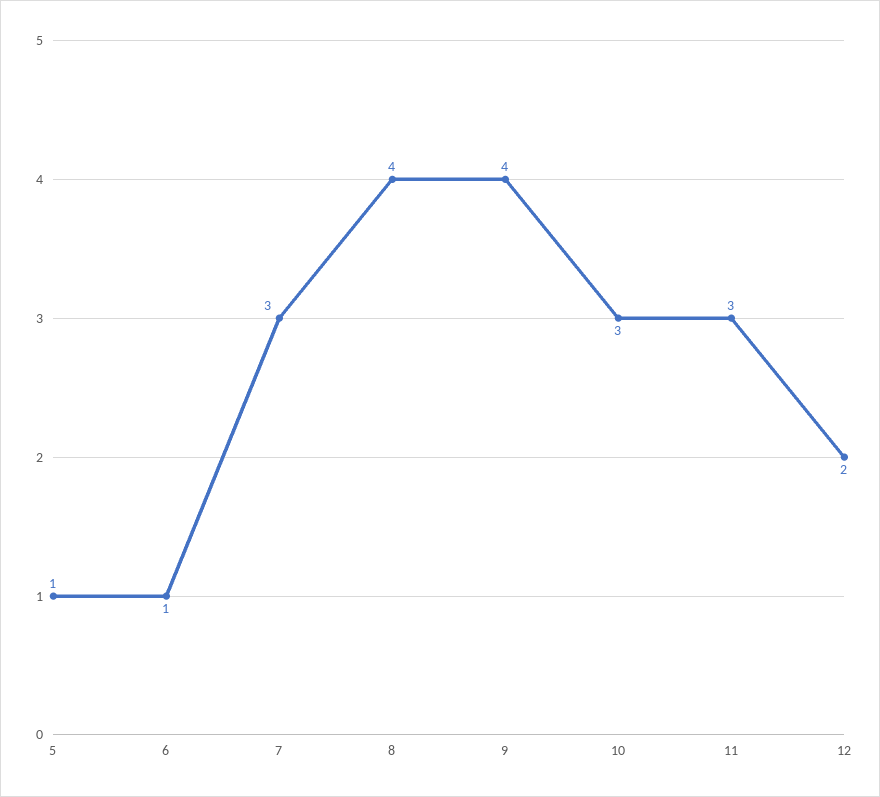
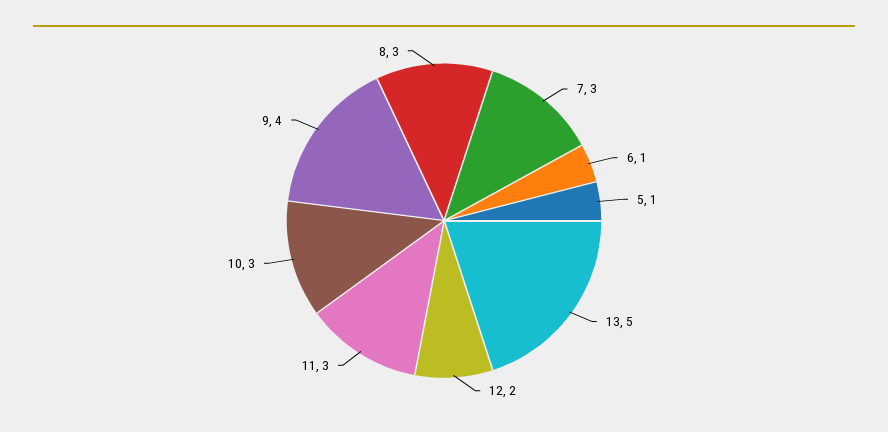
8: 4 -> 3
13: none -> 5

